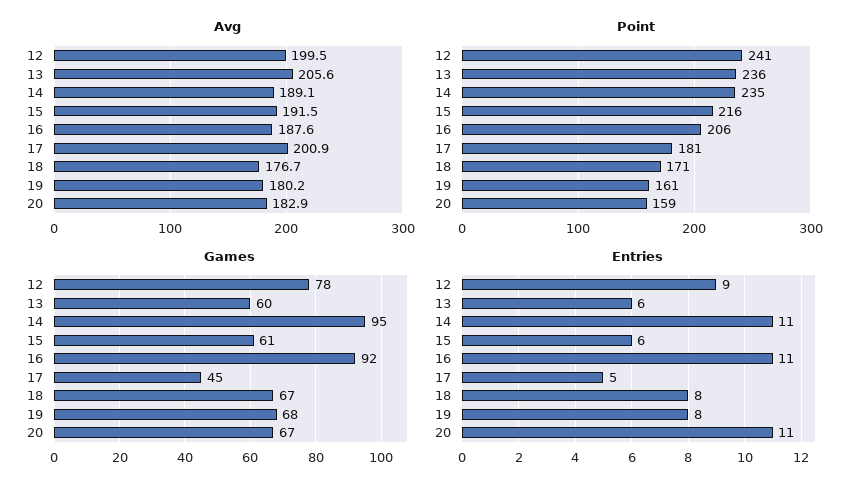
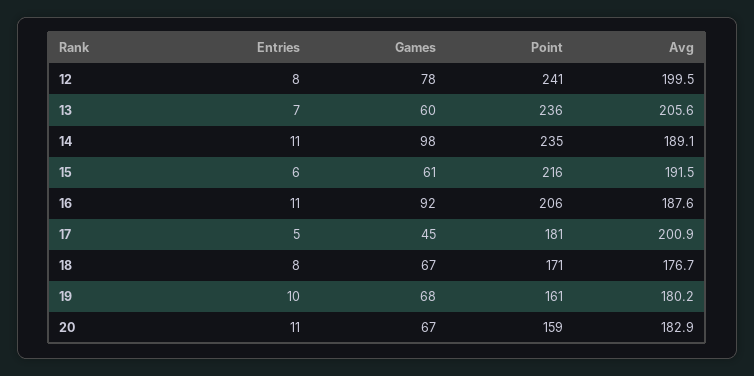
Games, 14: 95 -> 98
Entries, 12: 9 -> 8
Entries, 13: 6 -> 7
Entries, 19: 8 -> 10

